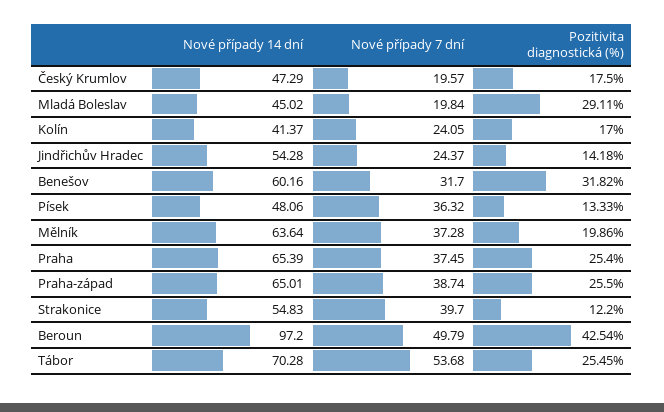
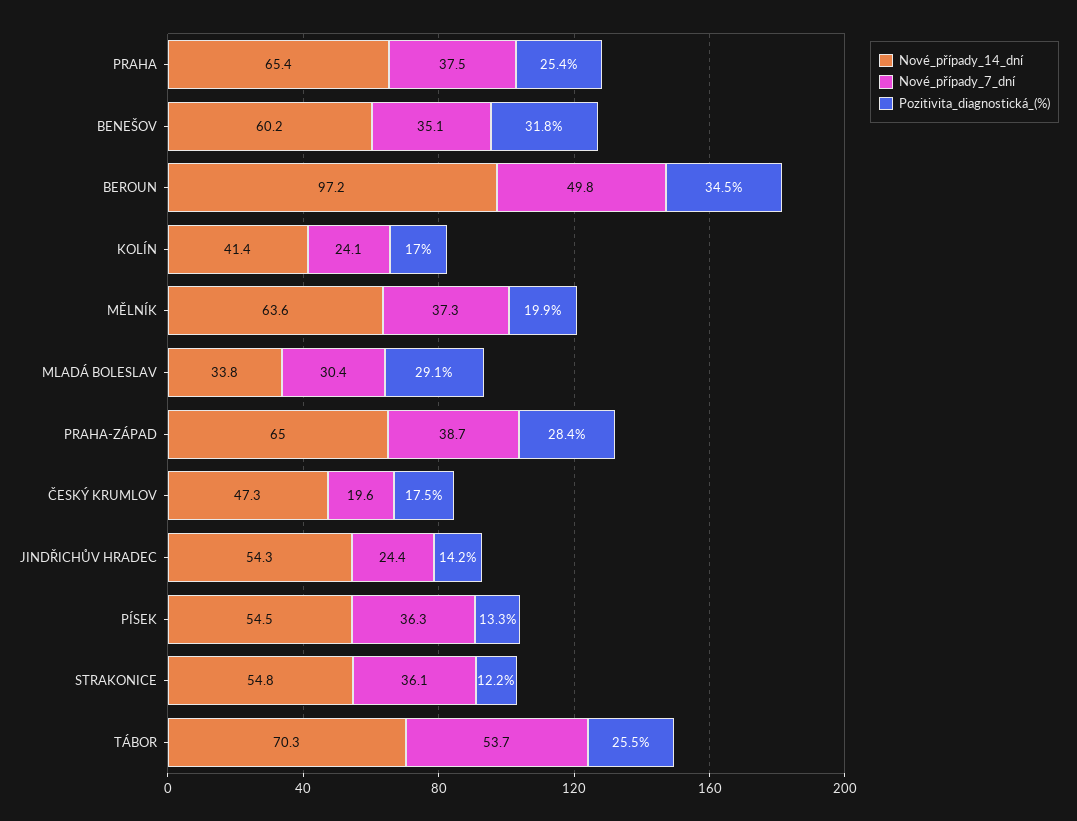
Nové případy 14 dní, Mladá Boleslav: 45.02 -> 33.8
Nové případy 7 dní, Mladá Boleslav: 19.84 -> 30.4
Nové případy 7 dní, Benešov: 31.7 -> 35.1
Nové případy 14 dní, Písek: 48.06 -> 54.5
Pozitivita diagnostická (%), Praha-západ: 25.5 -> 28.4
Nové případy 7 dní, Strakonice: 39.7 -> 36.1
Pozitivita diagnostická (%), Beroun: 42.54 -> 34.5

